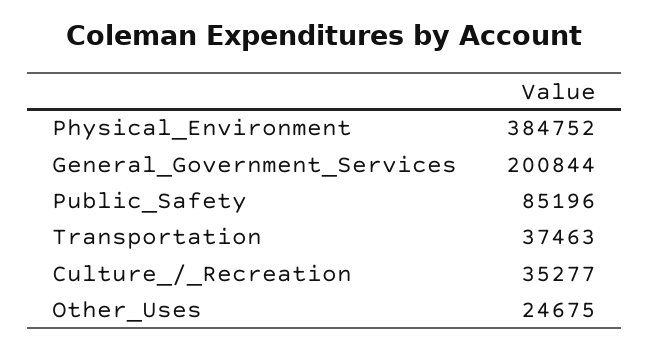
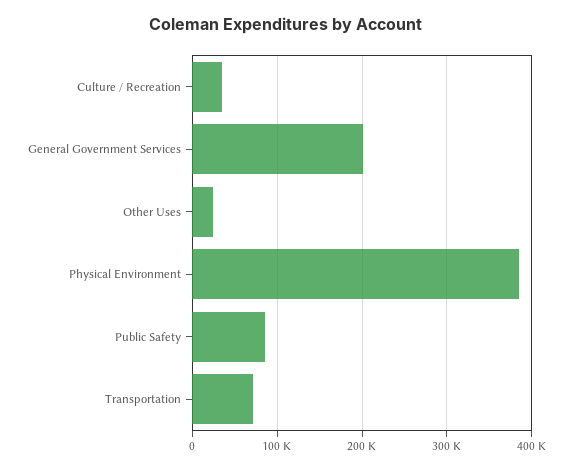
Transportation: 37463 -> 70000

